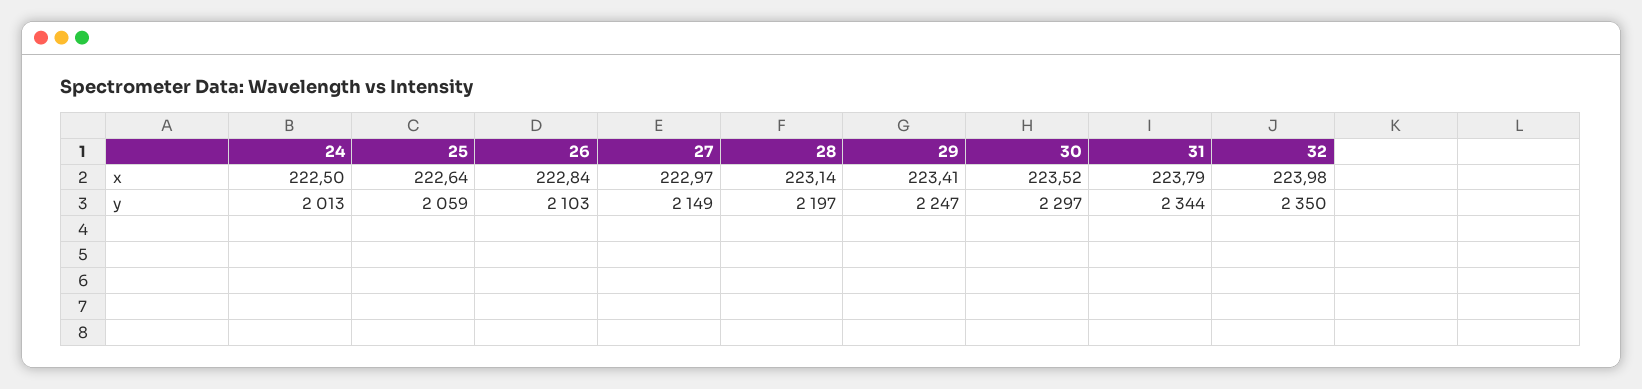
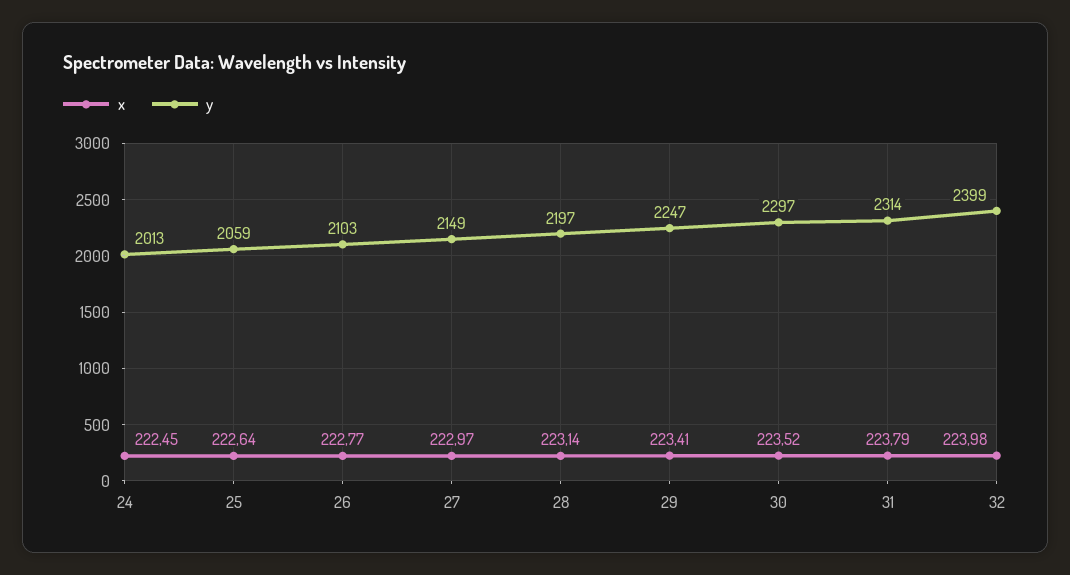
x, 24: 222.5 -> 222.45
x, 26: 222.84 -> 222.77
y, 31: 2344 -> 2314
y, 32: 2350 -> 2399

